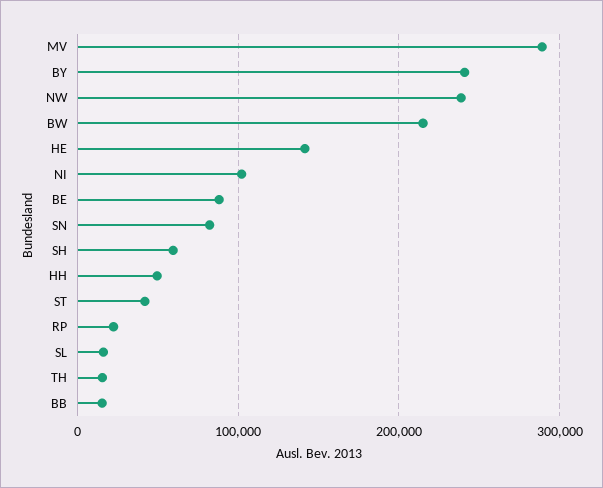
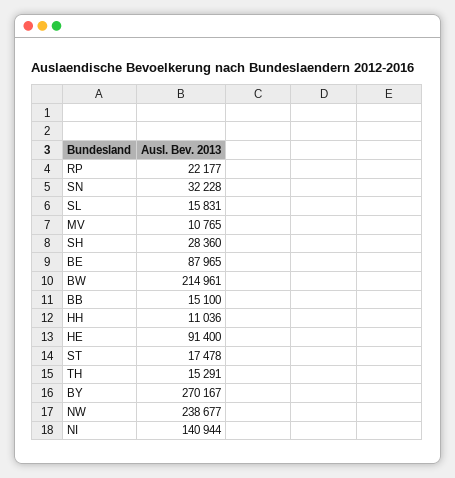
MV: 290000 -> 10765
BY: 240000 -> 270167
HE: 140000 -> 91400
NI: 100000 -> 140944
SN: 80000 -> 32228
SH: 60000 -> 28360
HH: 50000 -> 11036
ST: 40000 -> 17478

